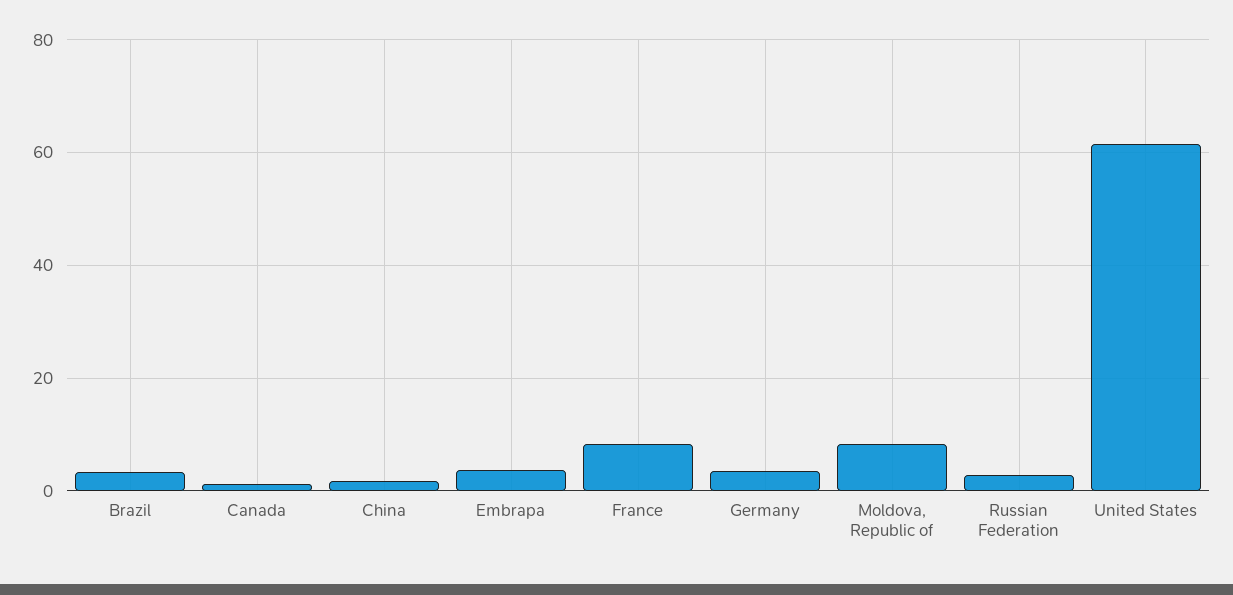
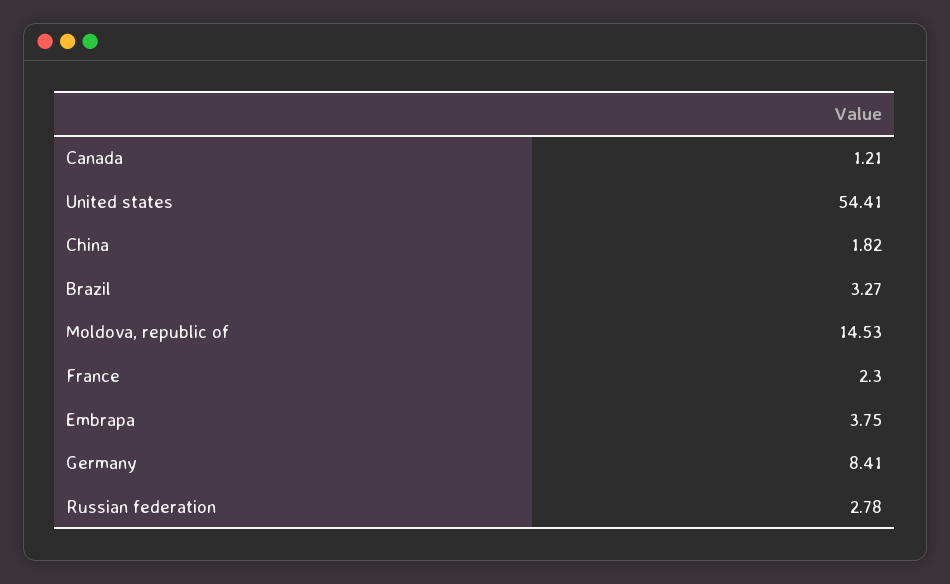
France: 8 -> 2.3
Germany: 4 -> 8.41
Moldova, Republic of: 8 -> 14.53
United States: 62 -> 54.41

